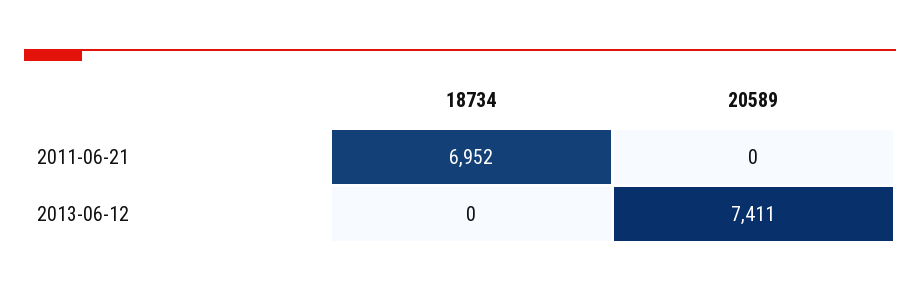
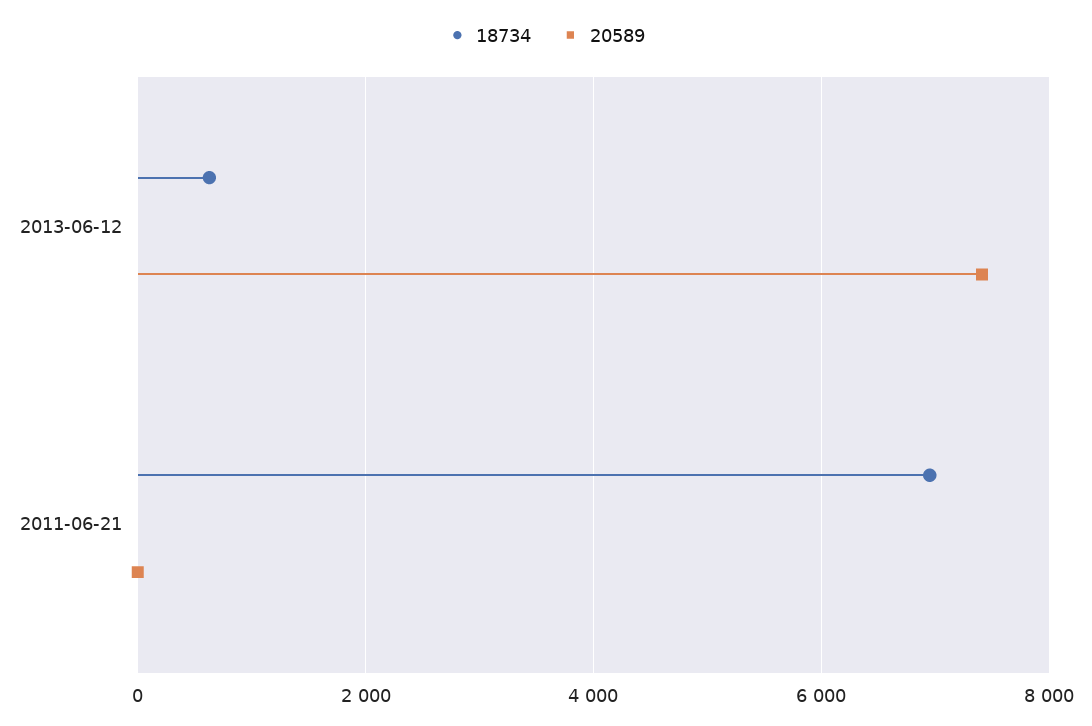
18734, 2013-06-12: 0 -> 600

